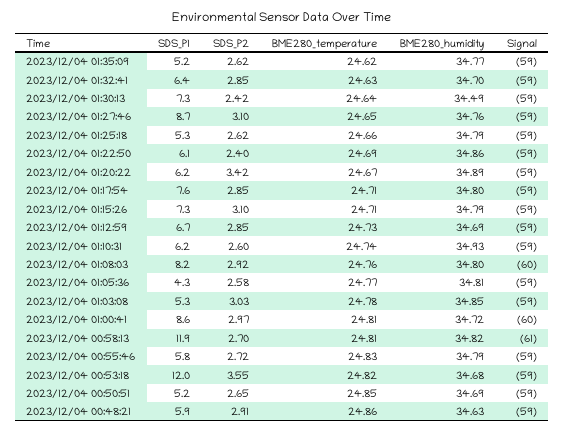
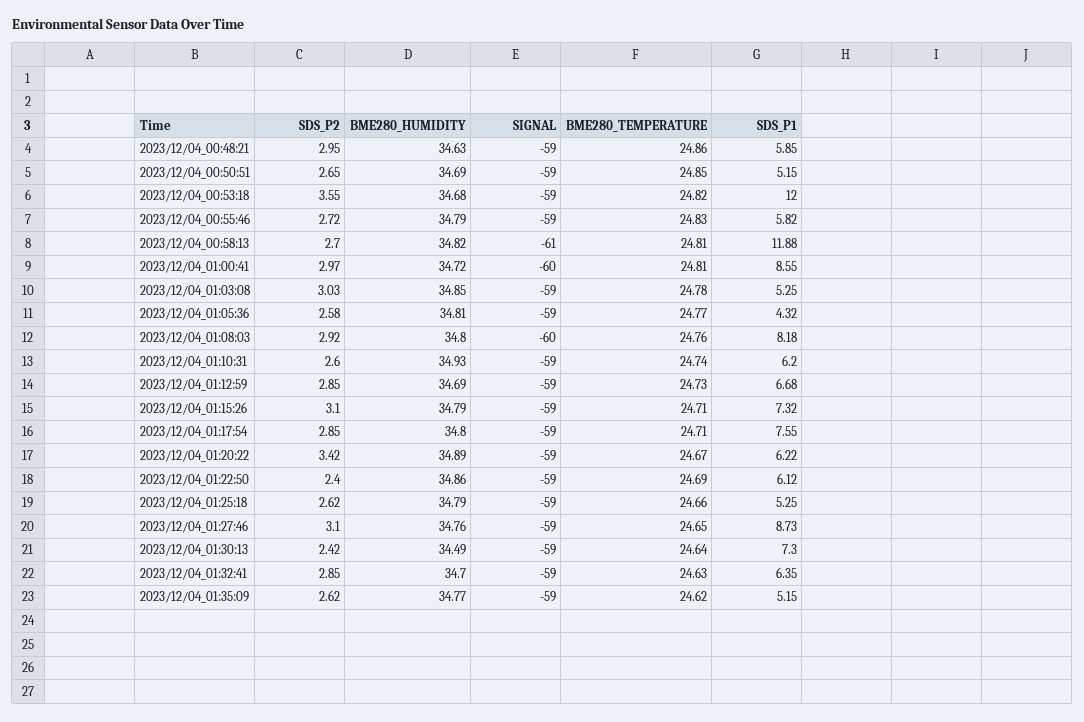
SDS_P2, 2023/12/04 00:48:21: 2.91 -> 2.95

